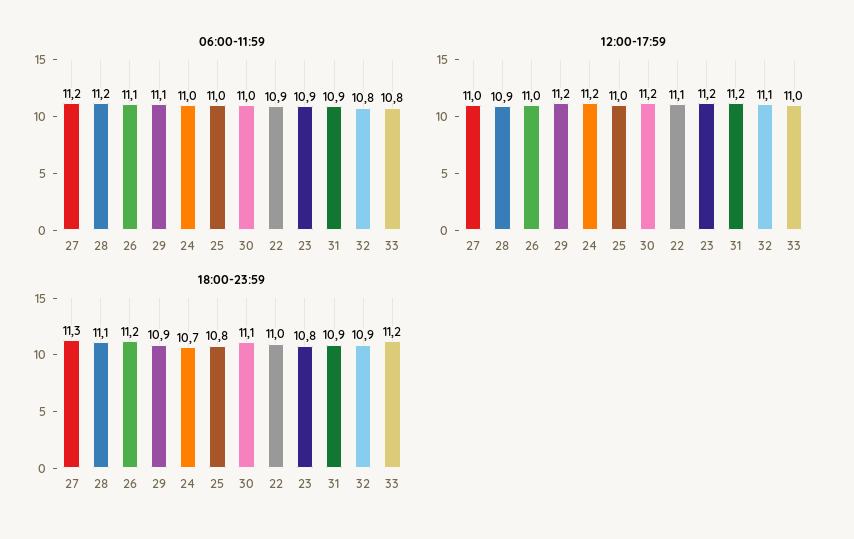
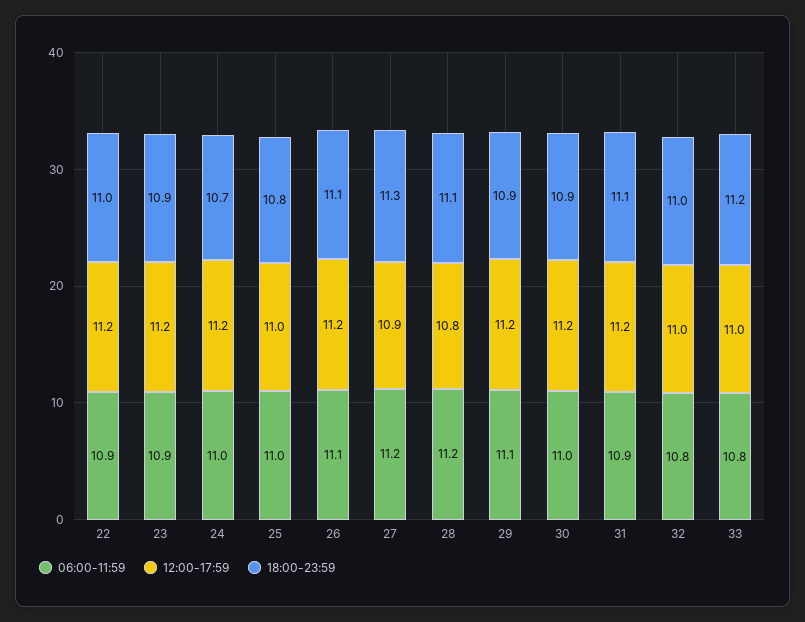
12:00-17:59, 27: 11 -> 10.9
12:00-17:59, 28: 10.9 -> 10.8
12:00-17:59, 26: 11 -> 11.2
12:00-17:59, 22: 11.1 -> 11.2
12:00-17:59, 32: 11.1 -> 11
18:00-23:59, 26: 11.2 -> 11.1
18:00-23:59, 30: 11.1 -> 10.9
18:00-23:59, 23: 10.8 -> 10.9
18:00-23:59, 31: 10.9 -> 11.1
18:00-23:59, 32: 10.9 -> 11

